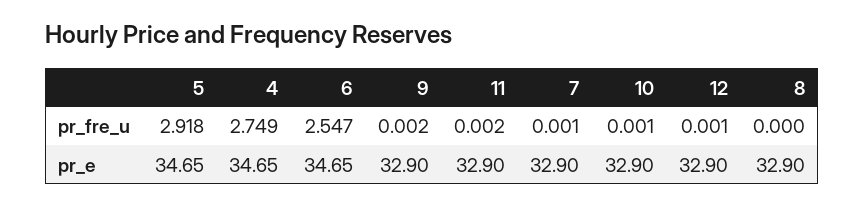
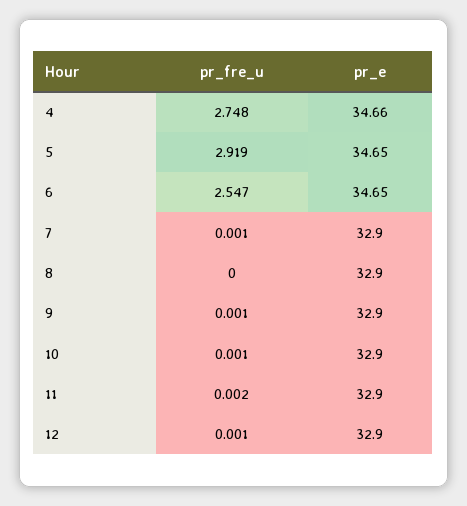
5, pr_fre_u: 2.918 -> 2.919
4, pr_fre_u: 2.749 -> 2.748
9, pr_fre_u: 0.002 -> 0.001
4, pr_e: 34.65 -> 34.66

